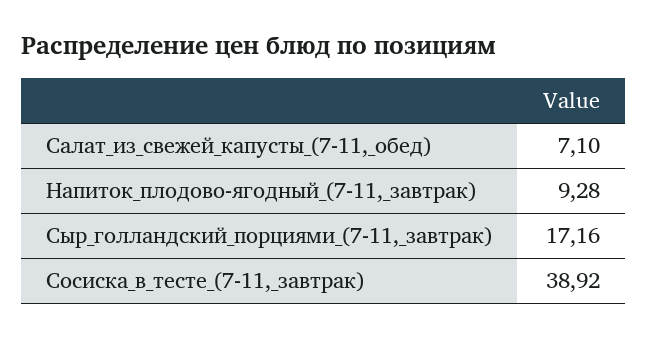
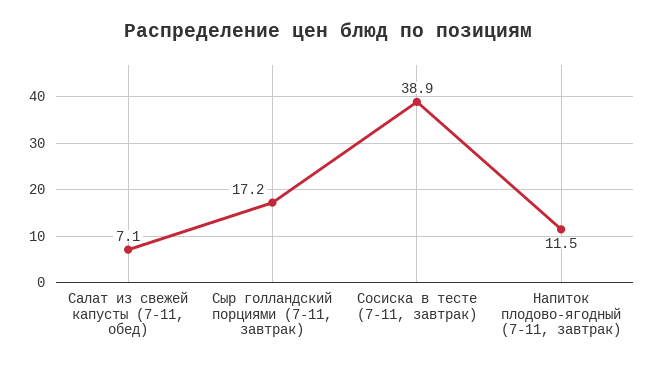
Напиток_плодово-ягодный_(7-11,_завтрак): 9.28 -> 11.5

